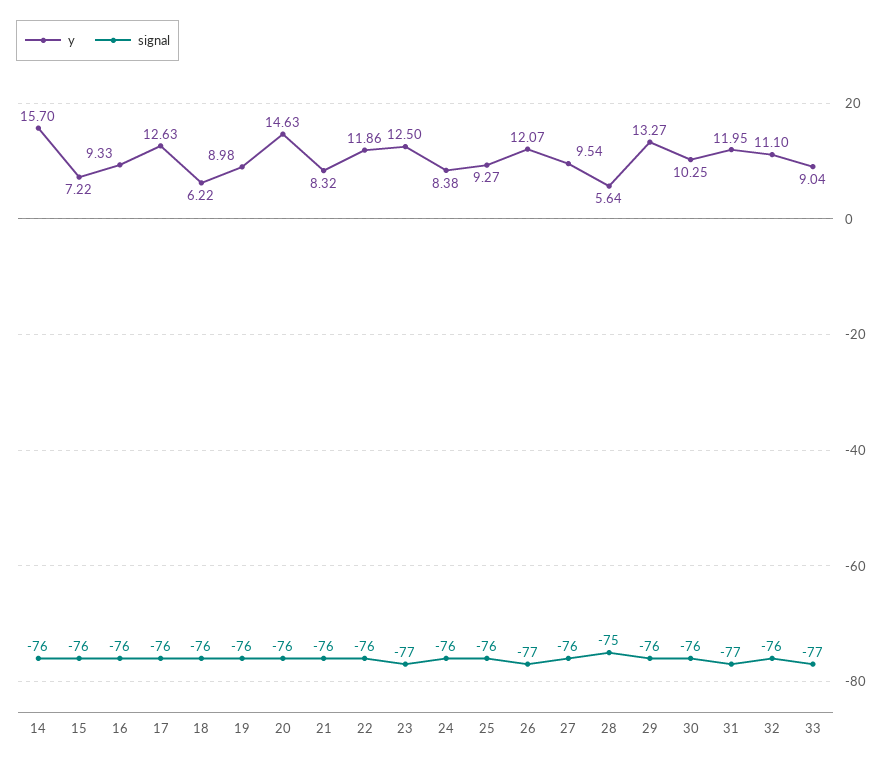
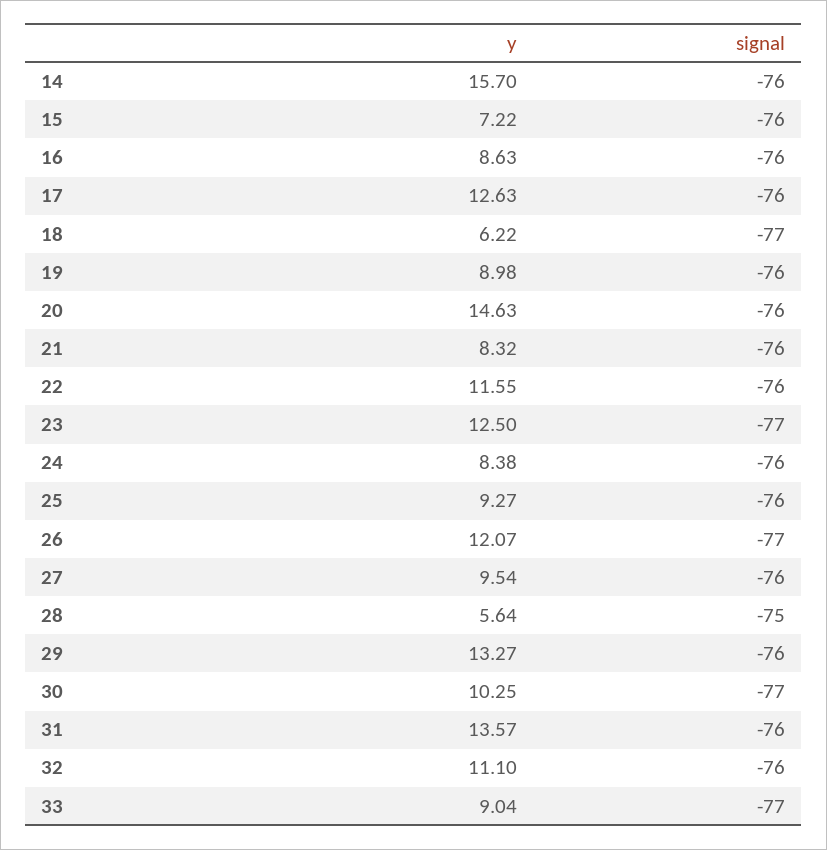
y, 16: 9.33 -> 8.63
signal, 18: -76 -> -77
y, 22: 11.86 -> 11.55
signal, 30: -76 -> -77
y, 31: 11.95 -> 13.57
signal, 31: -77 -> -76

